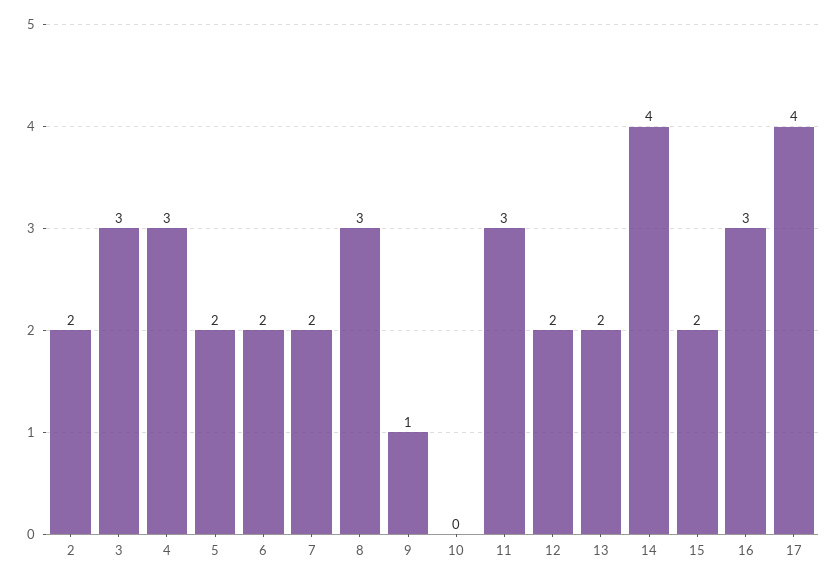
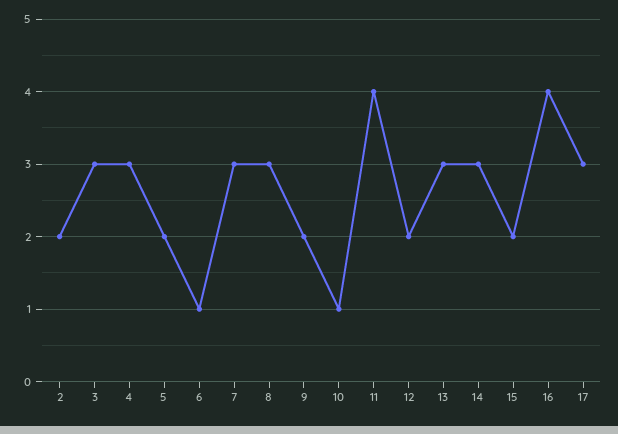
6: 2 -> 1
7: 2 -> 3
9: 1 -> 2
10: 0 -> 1
11: 3 -> 4
13: 2 -> 3
14: 4 -> 3
16: 3 -> 4
17: 4 -> 3

